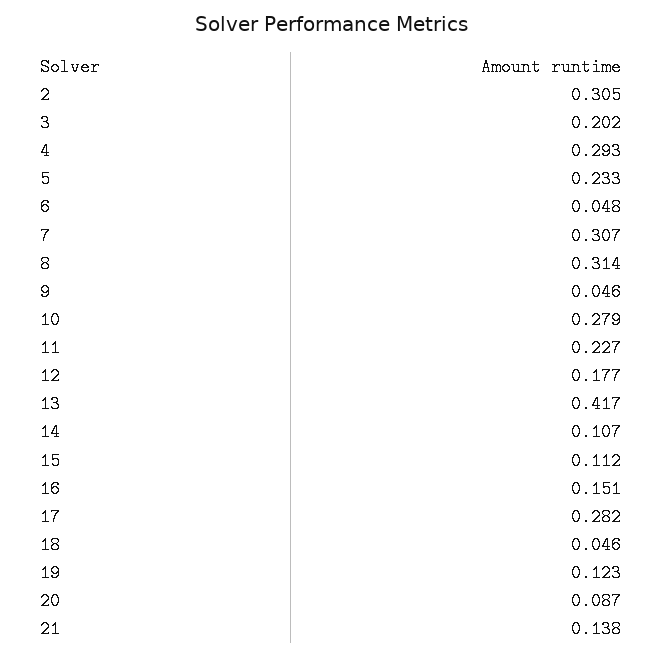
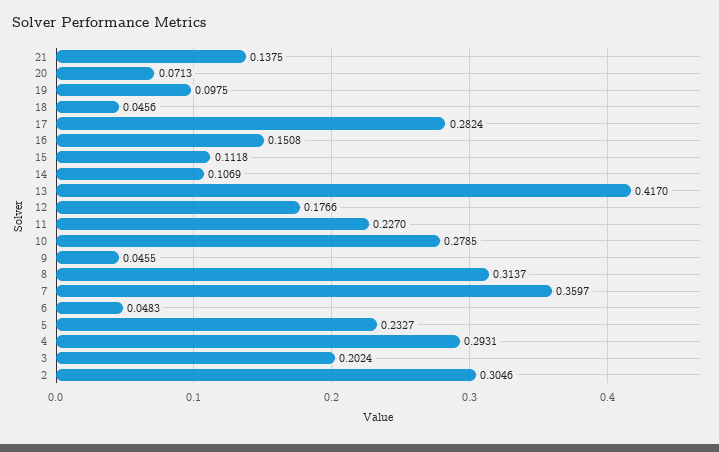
7: 0.307 -> 0.3597
19: 0.123 -> 0.0975
20: 0.087 -> 0.0713

